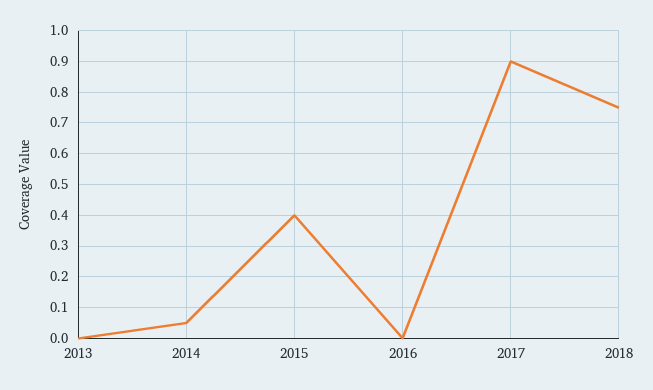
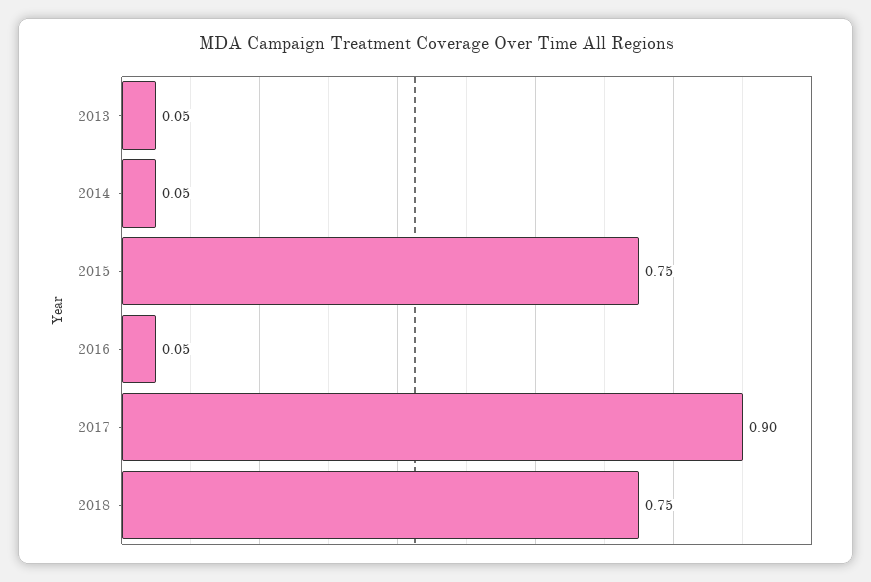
2013: 0 -> 0.05
2015: 0.4 -> 0.75
2016: 0 -> 0.05

